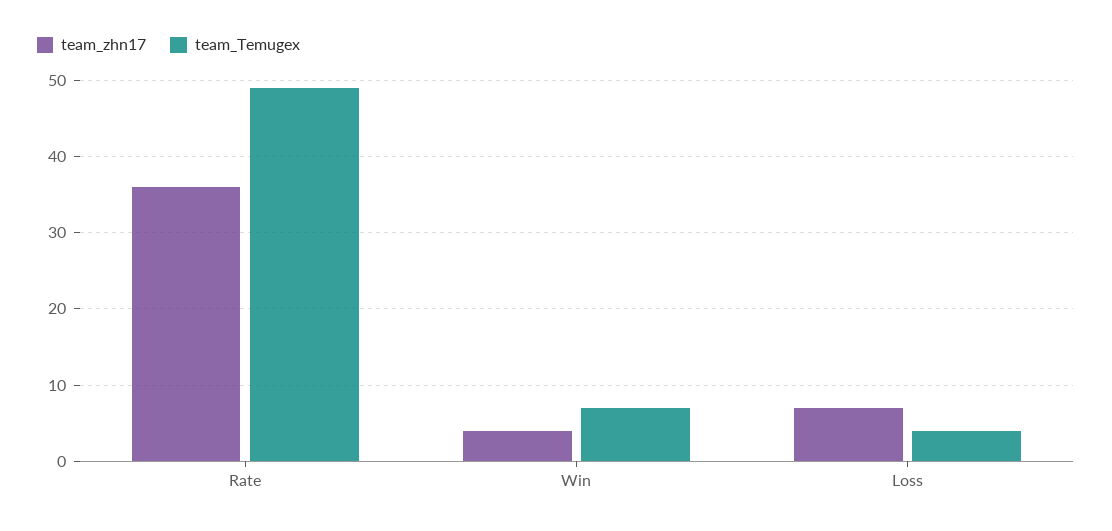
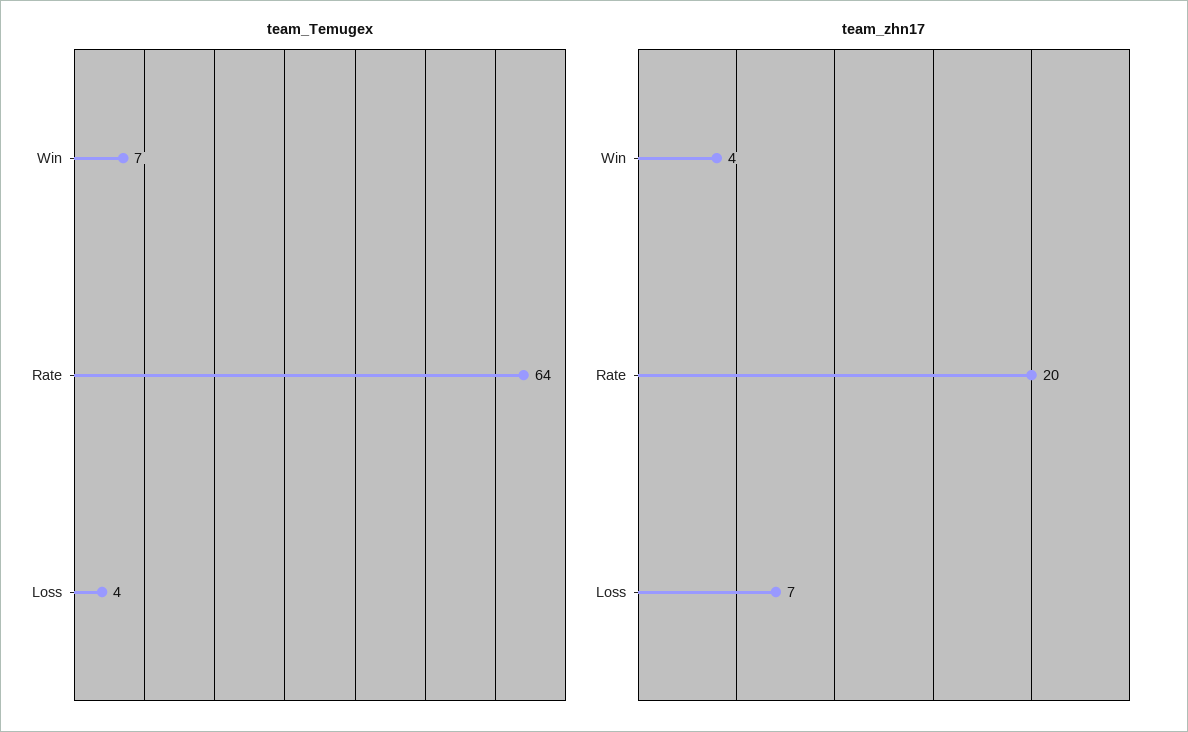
team_zhn17, Rate: 36 -> 20
team_Temugex, Rate: 49 -> 64

